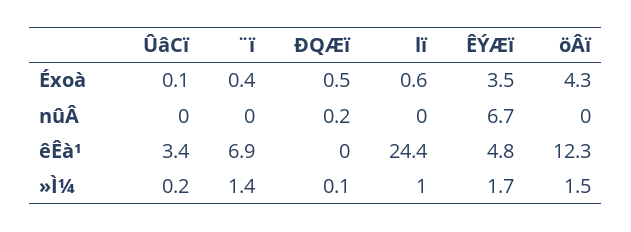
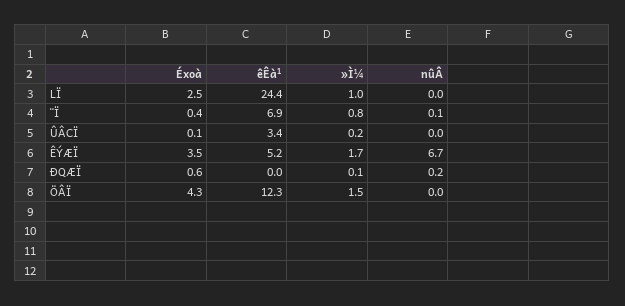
ÐQÆï, Éxoà: 0.5 -> 0.6
lï, Éxoà: 0.6 -> 2.5
¨ï, nûÂ: 0 -> 0.1
ÊÝÆï, êÊà¹: 4.8 -> 5.2
¨ï, »Ì¼: 1.4 -> 0.8

